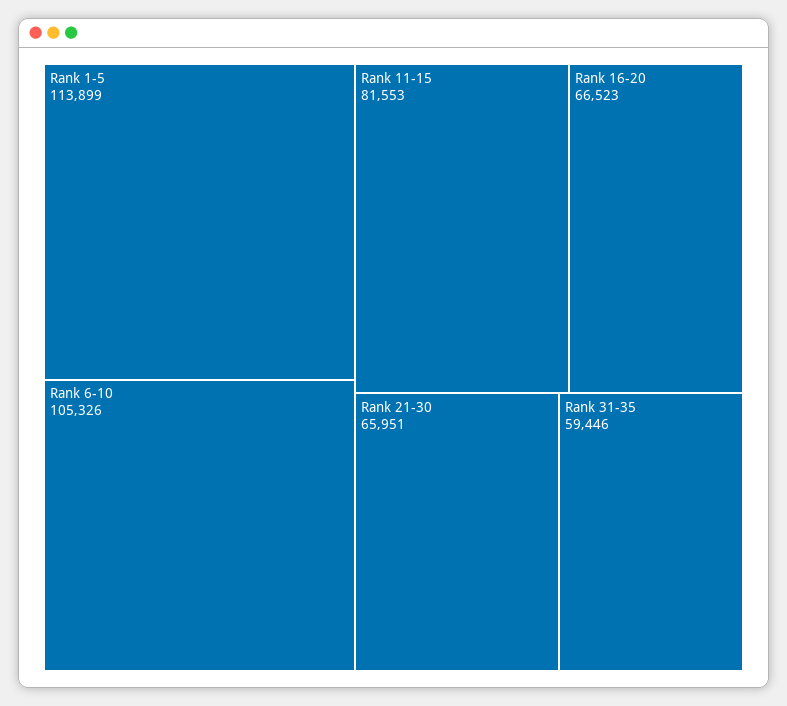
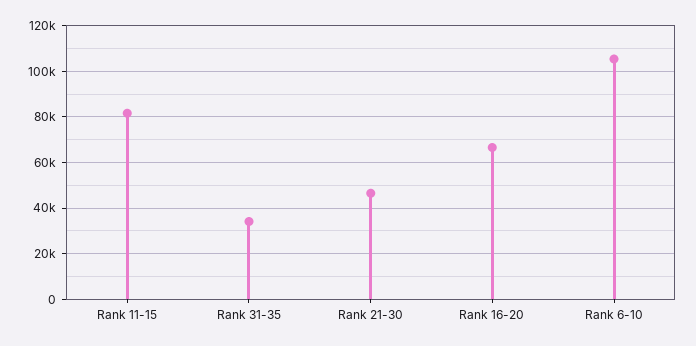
Rank 1-5: 113899 -> none
Rank 21-30: 65951 -> 45000
Rank 31-35: 59446 -> 35000

